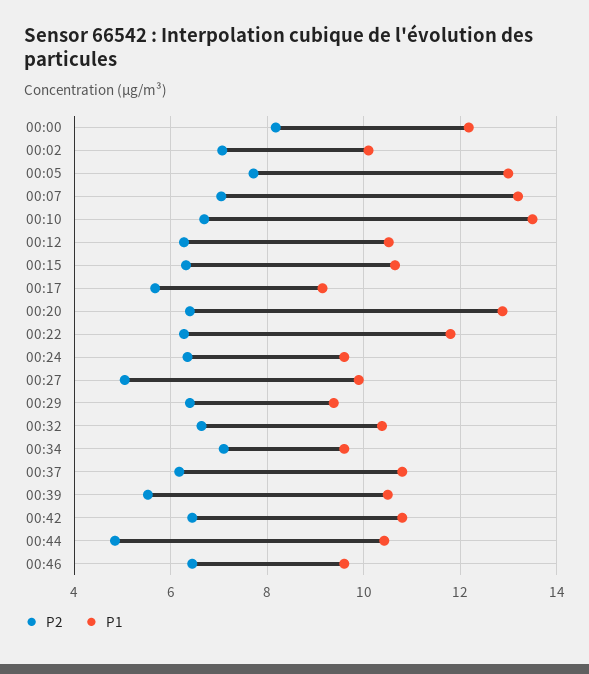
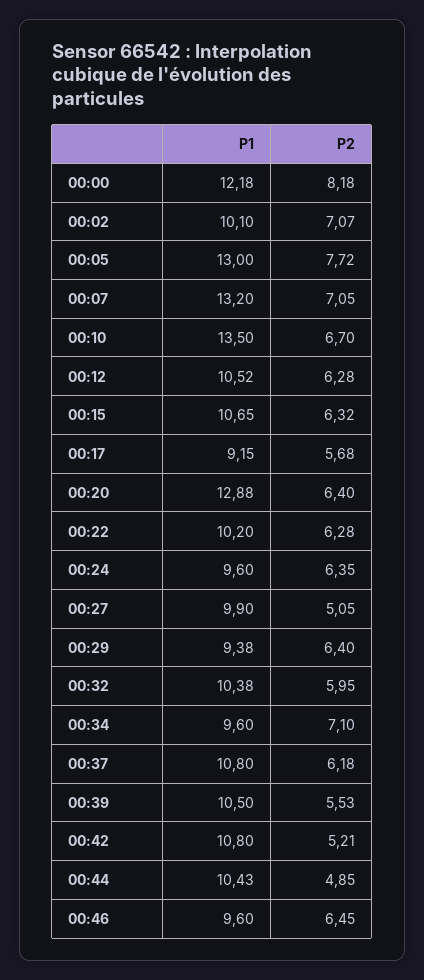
P1, 00:22: 11.8 -> 10.2
P2, 00:32: 6.6 -> 5.95
P2, 00:42: 6.4 -> 5.21

